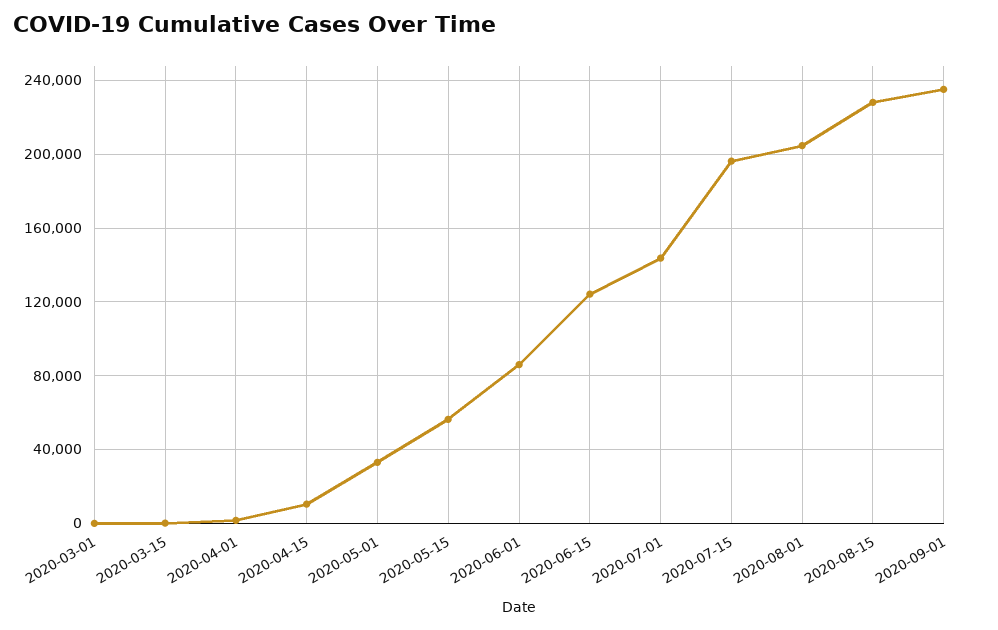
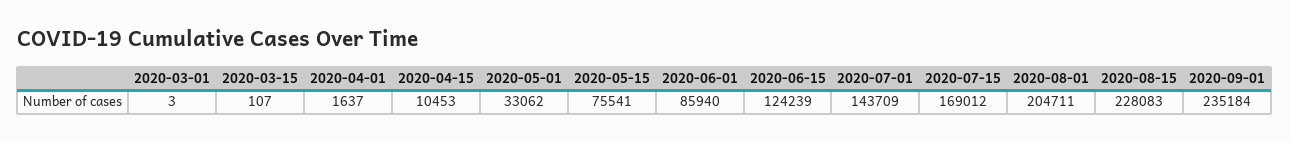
2020-05-15: 55000 -> 75541
2020-07-15: 195000 -> 169012

